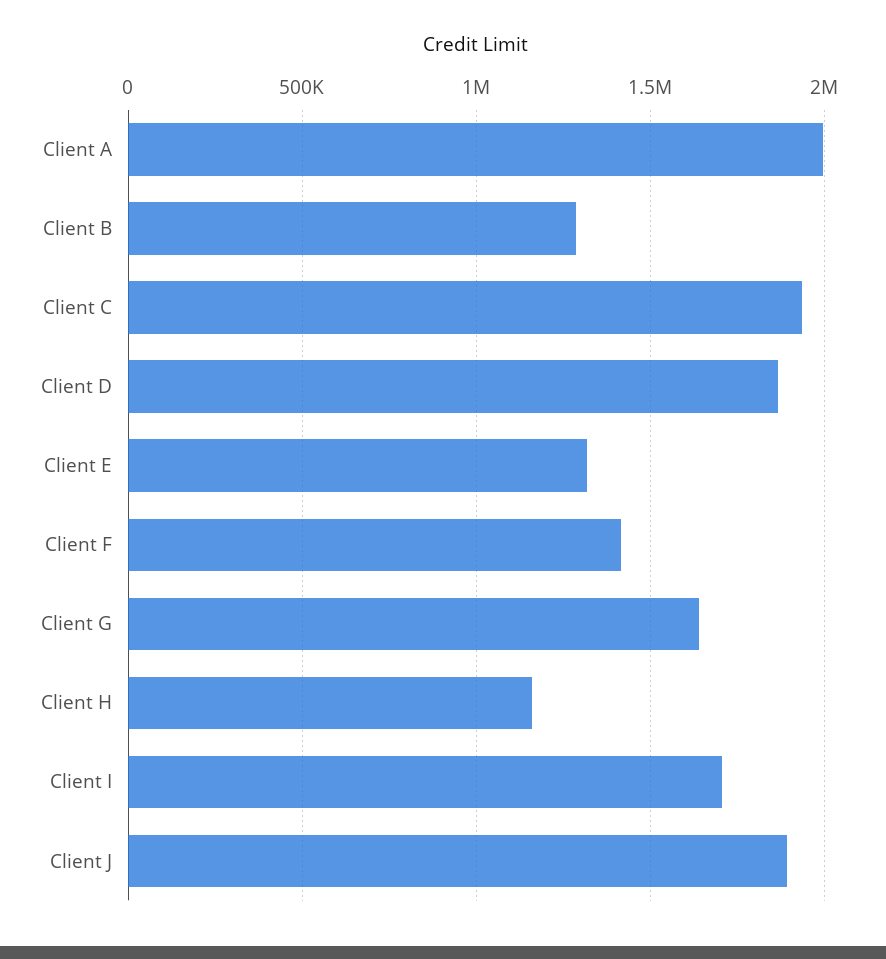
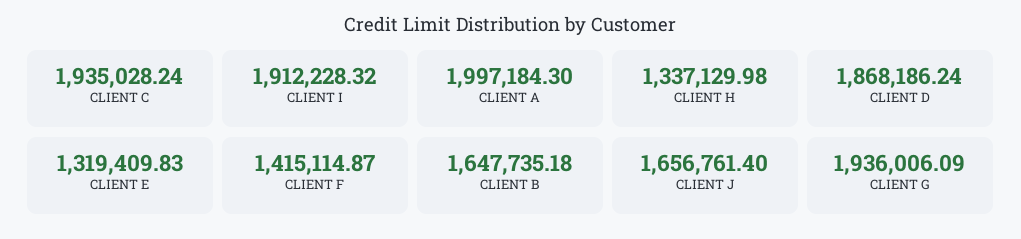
Client B: 1300000 -> 1647735.18
Client G: 1650000 -> 1936006.09
Client H: 1150000 -> 1337129.98
Client I: 1700000 -> 1912228.32
Client J: 1900000 -> 1656761.4

